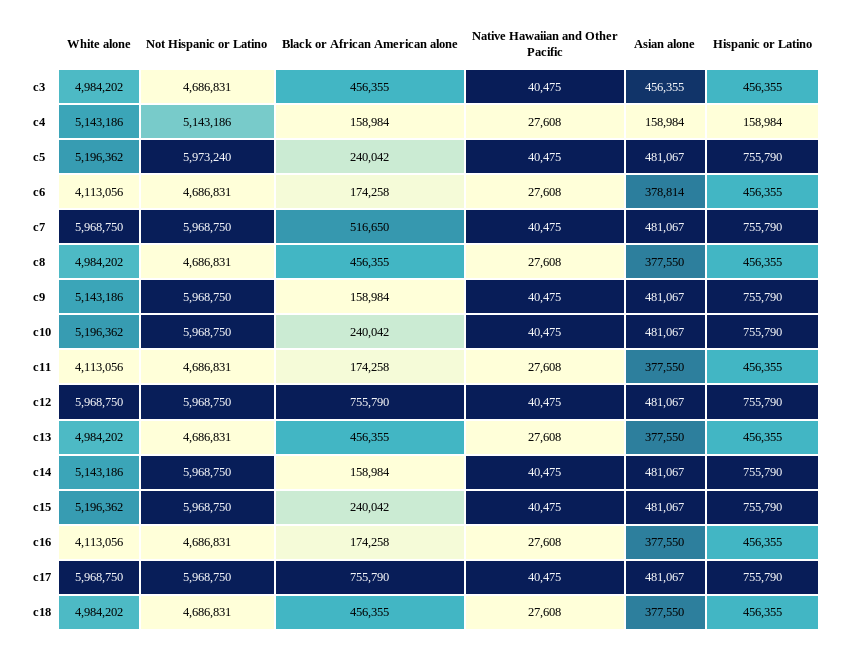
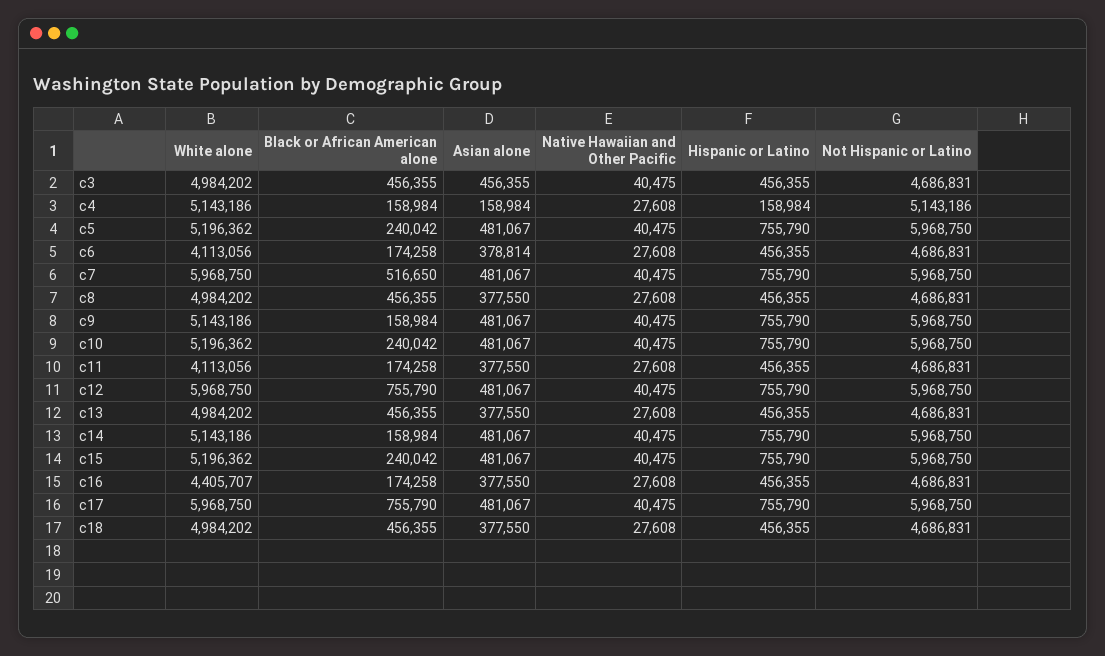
Not Hispanic or Latino, c5: 5973240 -> 5968750
White alone, c16: 4113056 -> 4405707

